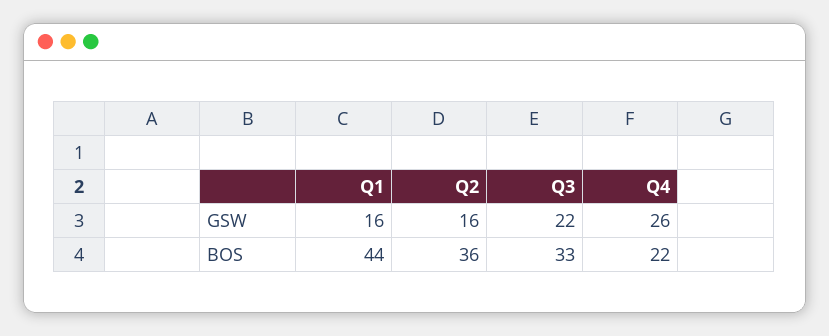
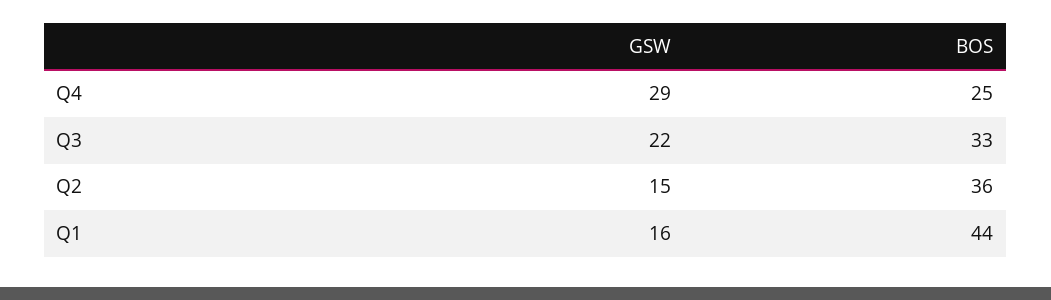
Q2, GSW: 16 -> 15
Q4, GSW: 26 -> 29
Q4, BOS: 22 -> 25

